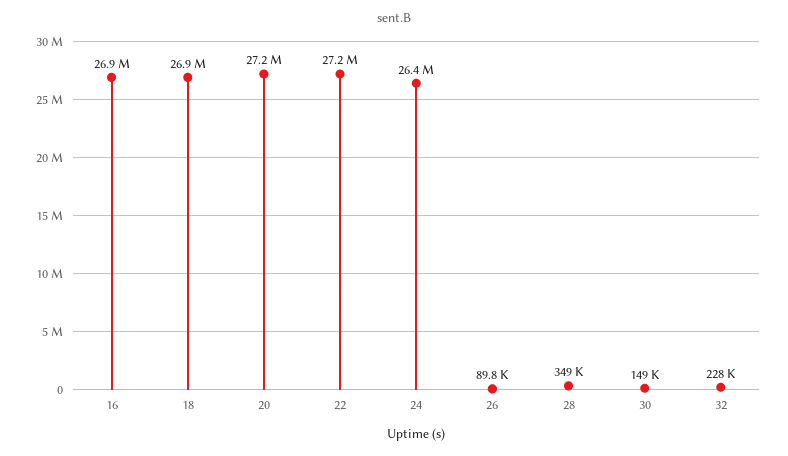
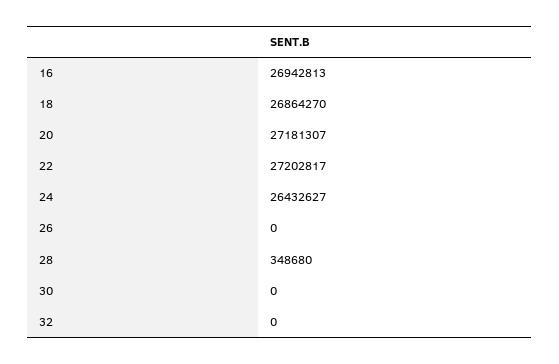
26: 89800 -> 0
30: 149000 -> 0
32: 228000 -> 0

